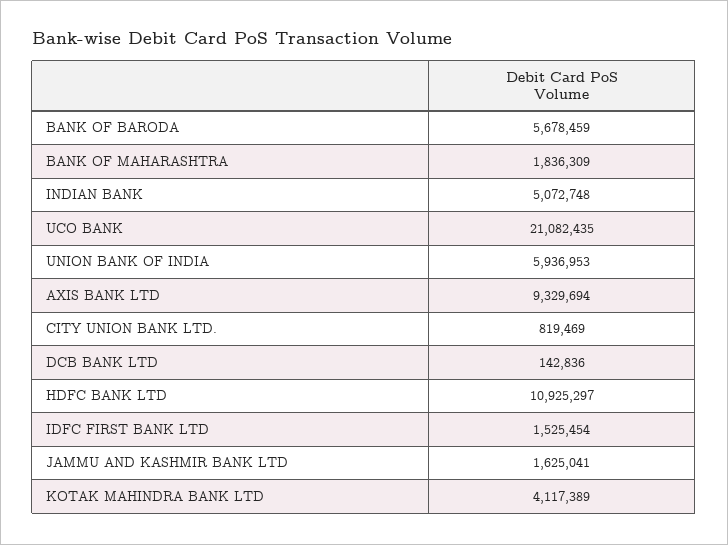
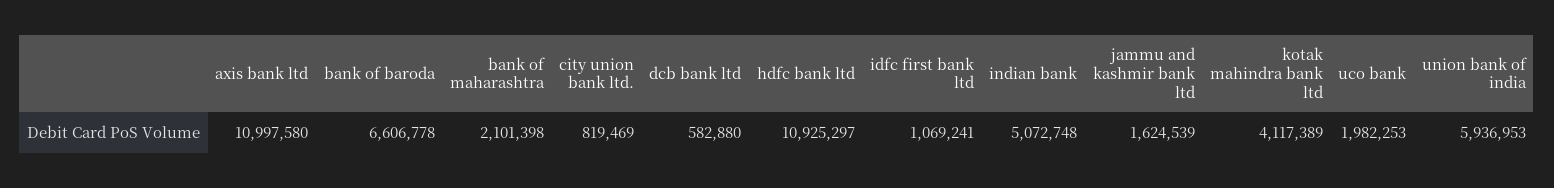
BANK OF BARODA: 5678459 -> 6606778
BANK OF MAHARASHTRA: 1836309 -> 2101398
UCO BANK: 21082435 -> 1982253
AXIS BANK LTD: 9329694 -> 10997580
DCB BANK LTD: 142836 -> 582880
IDFC FIRST BANK LTD: 1525454 -> 1069241
JAMMU AND KASHMIR BANK LTD: 1625041 -> 1624539

